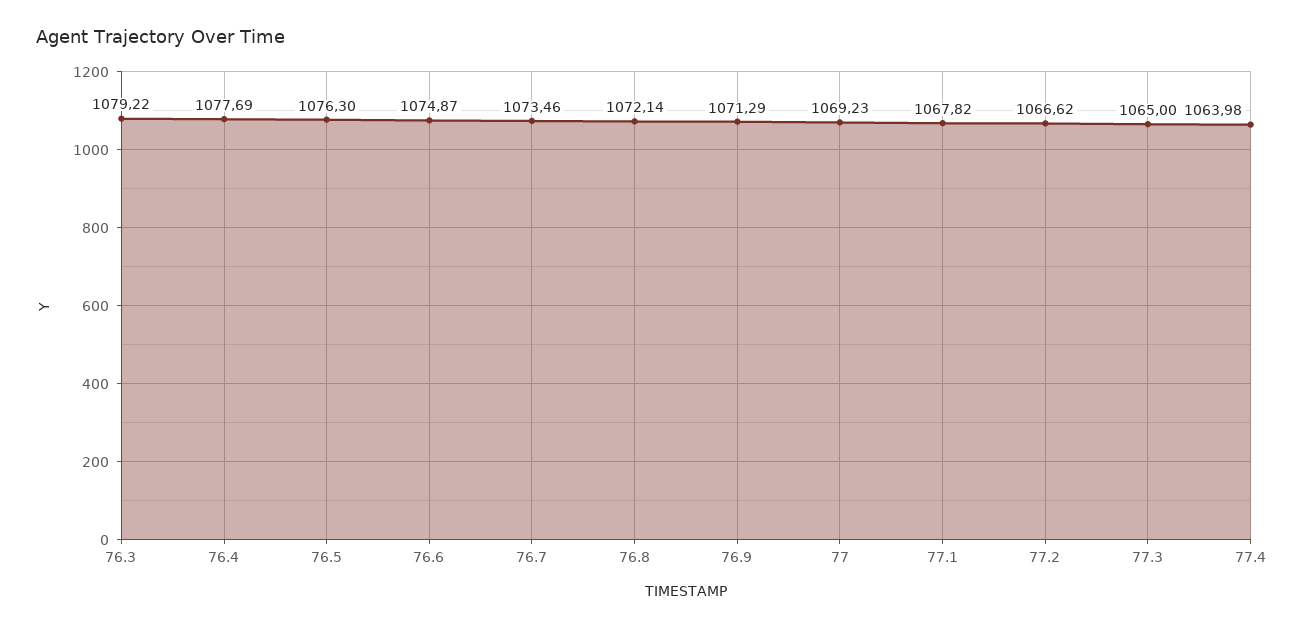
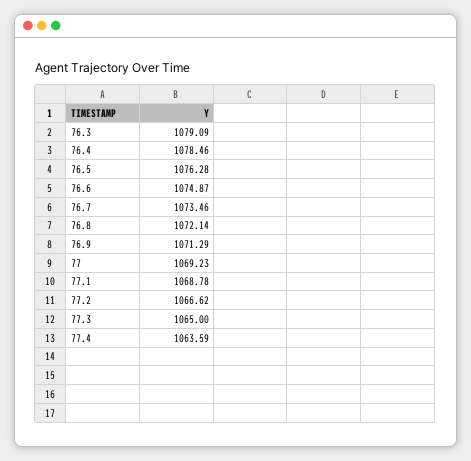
76.3: 1079.22 -> 1079.09
76.4: 1077.69 -> 1078.46
76.5: 1076.3 -> 1076.28
77.1: 1067.82 -> 1068.78
77.4: 1063.98 -> 1063.59

